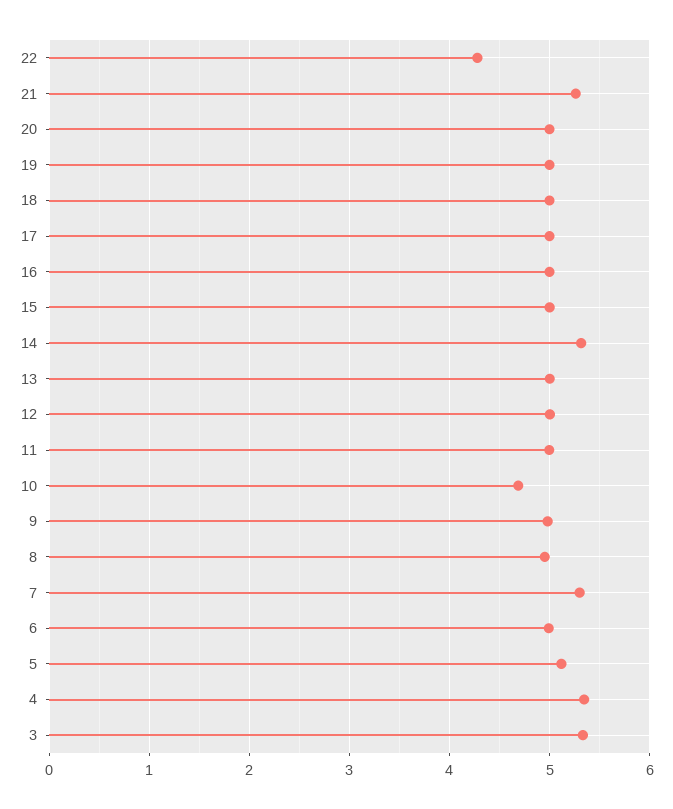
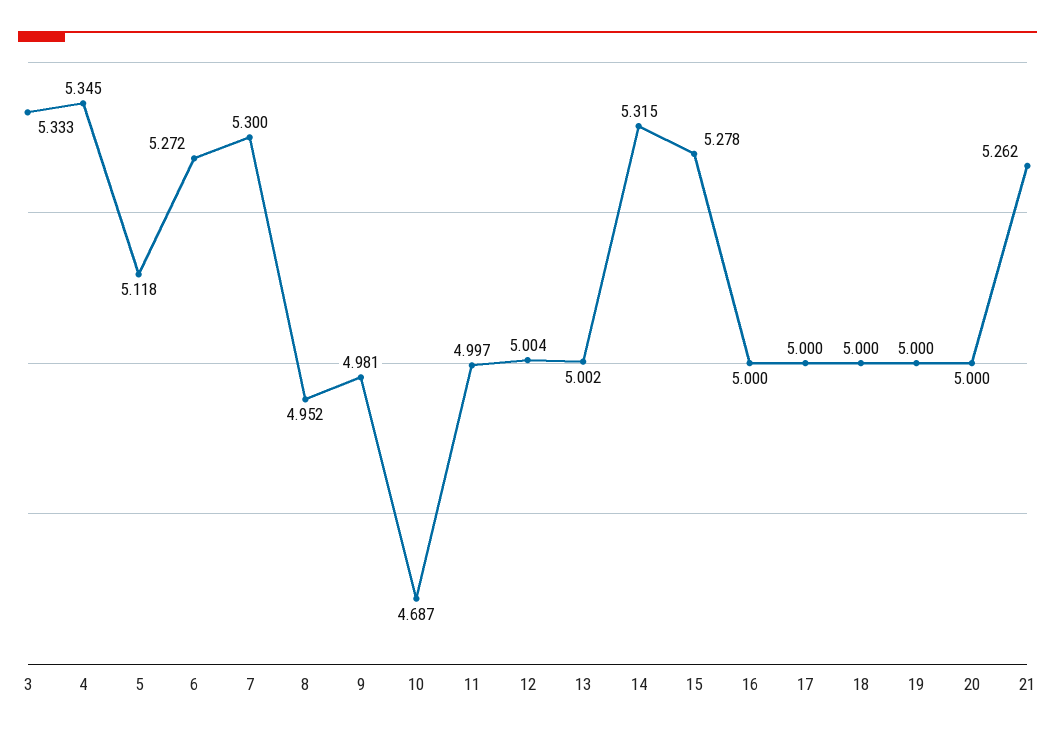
22: 4.3 -> none
15: 5 -> 5.278
6: 5 -> 5.272

